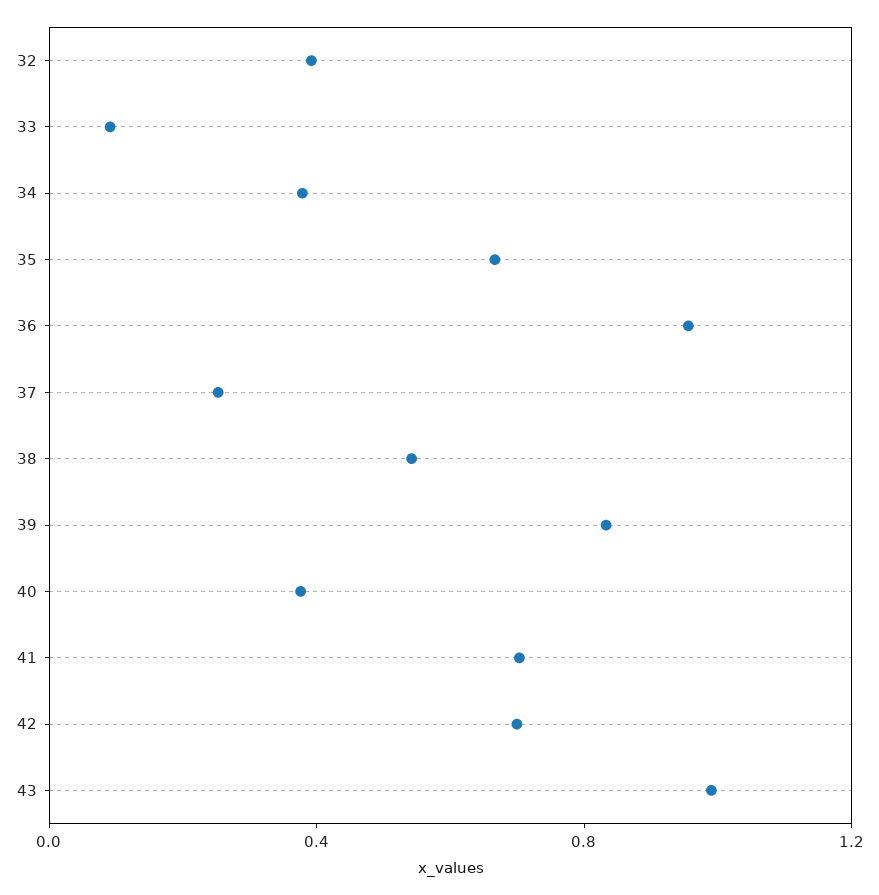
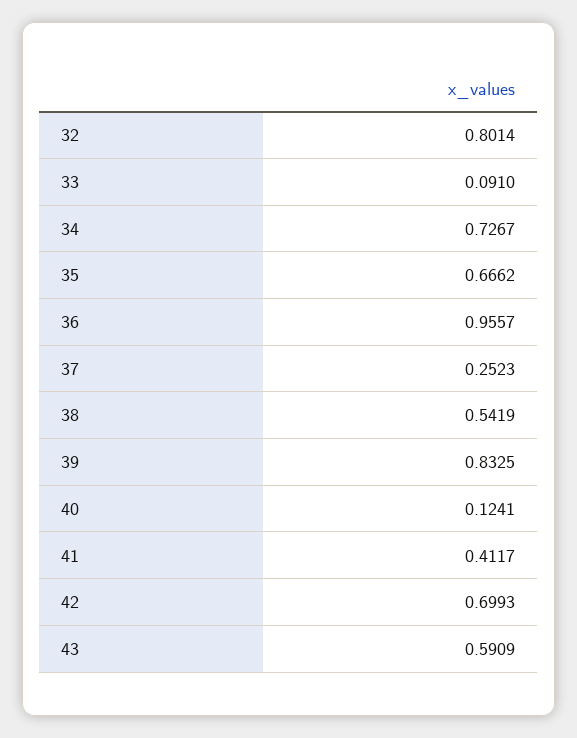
32: 0.4 -> 0.8014
34: 0.4 -> 0.7267
40: 0.4 -> 0.1241
41: 0.7 -> 0.4117
43: 1 -> 0.5909

